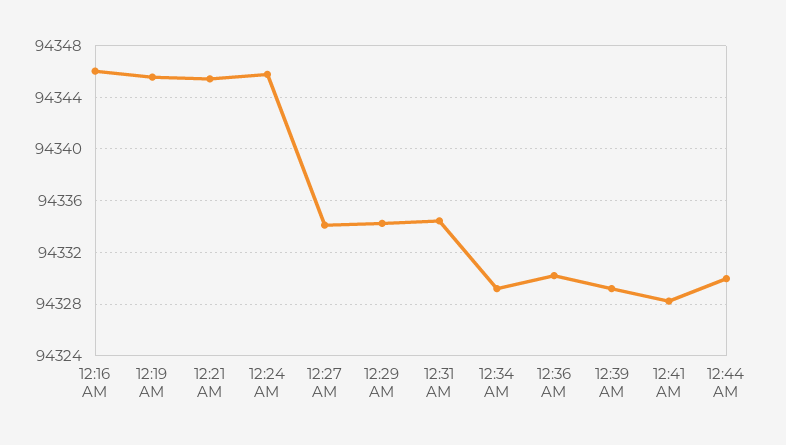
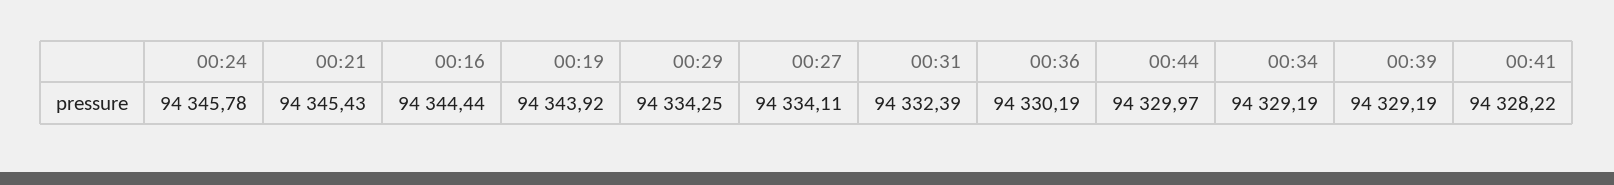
12:16 AM: 94346 -> 94344.44
12:19 AM: 94345.5 -> 94343.92
12:31 AM: 94334.5 -> 94332.39

